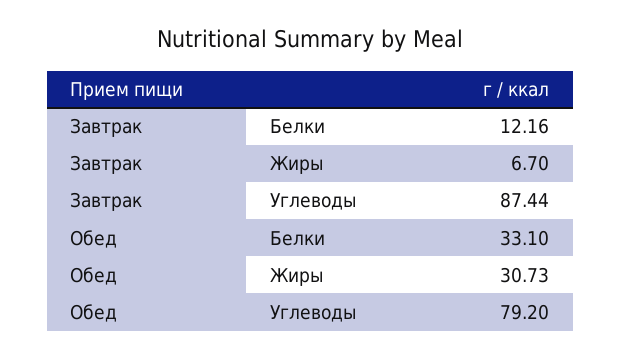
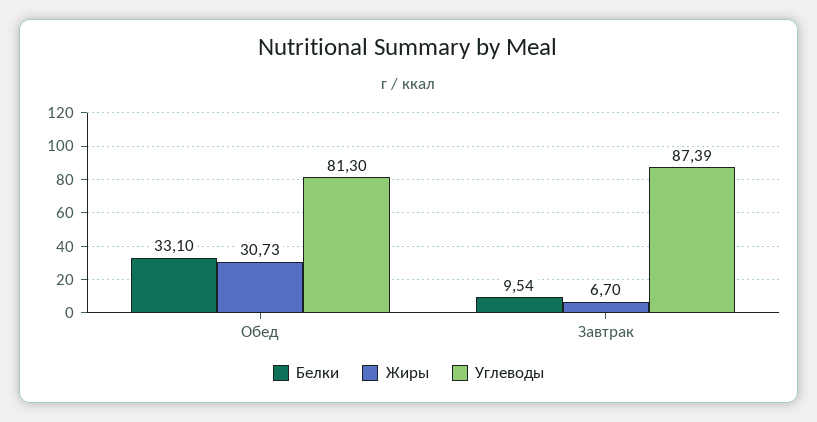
Белки, Завтрак: 12.16 -> 9.54
Углеводы, Завтрак: 87.44 -> 87.39
Углеводы, Обед: 79.2 -> 81.3

